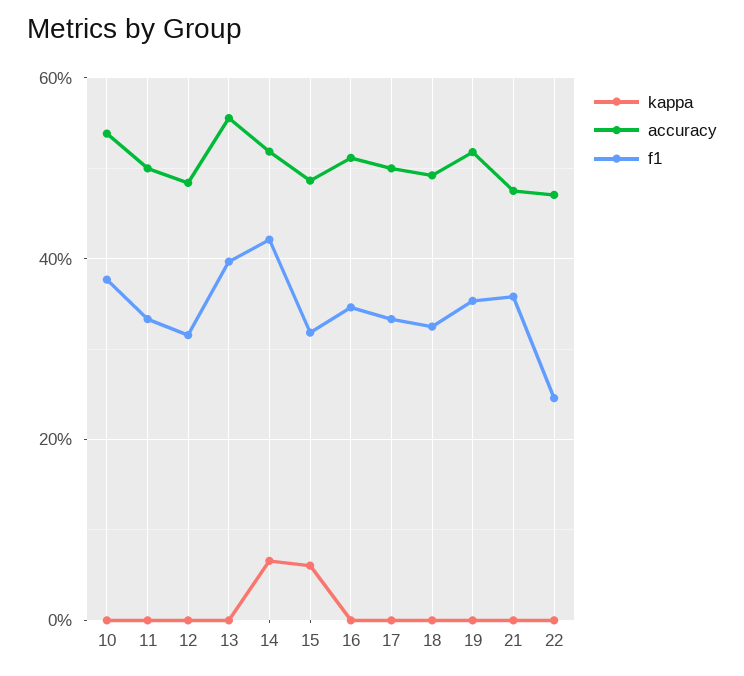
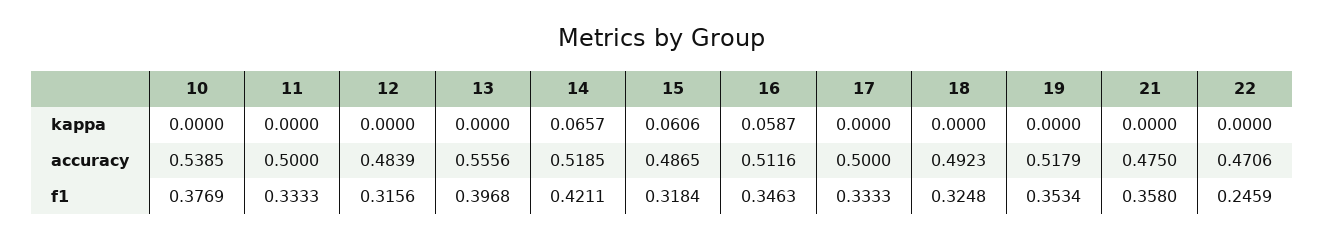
kappa, 16: 0 -> 0.0587

